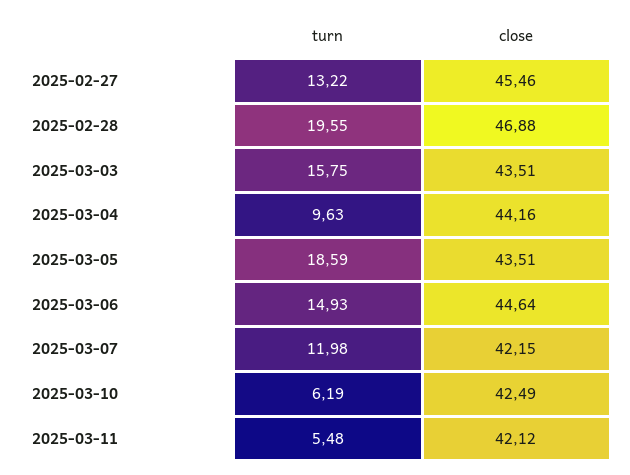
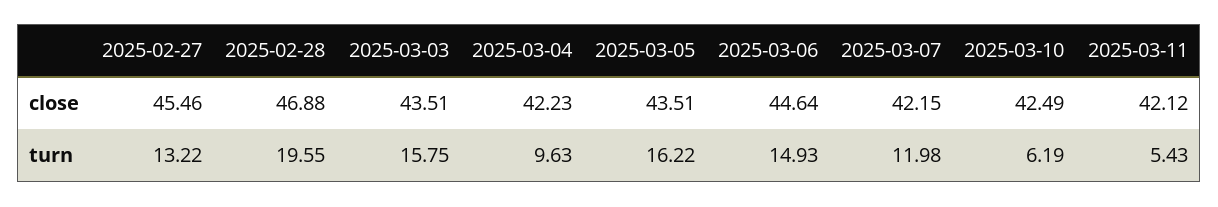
close, 2025-03-04: 44.16 -> 42.23
turn, 2025-03-05: 18.59 -> 16.22
turn, 2025-03-11: 5.48 -> 5.43

